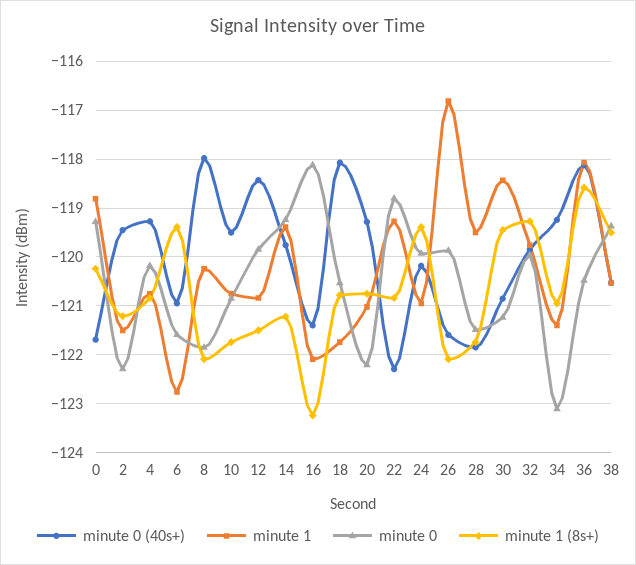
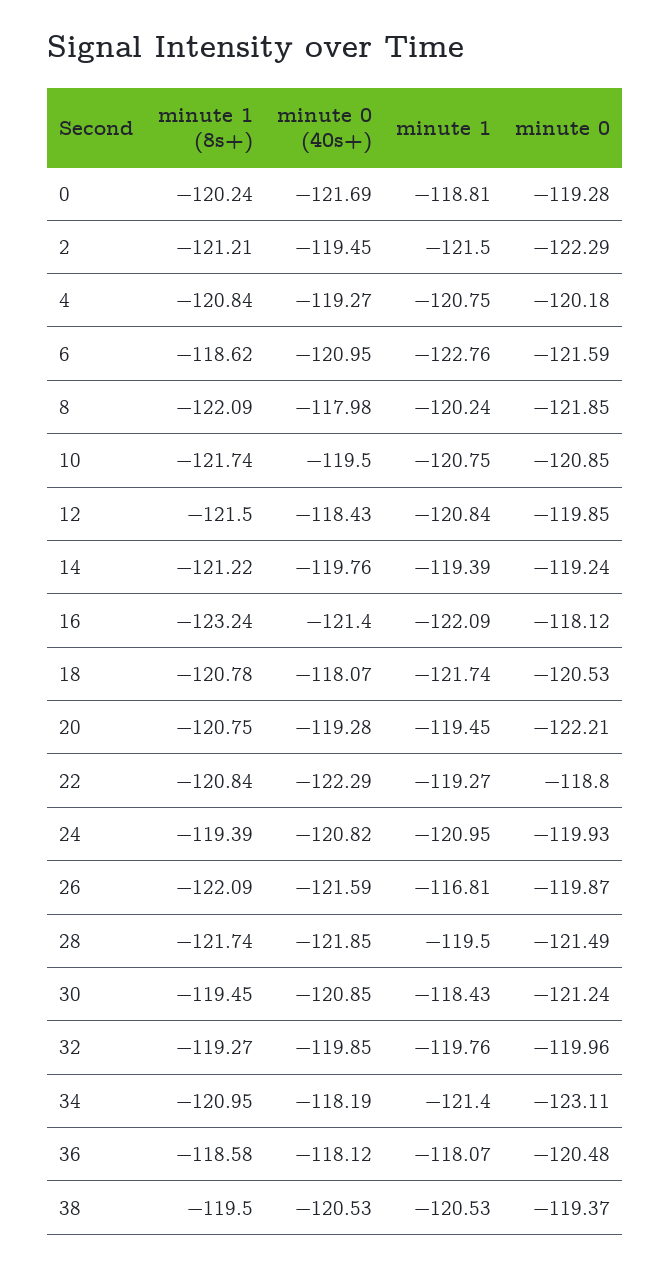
minute 1 (8s+), 6: -119.4 -> -118.62
minute 1, 20: -121 -> -119.45
minute 0 (40s+), 24: -120.2 -> -120.82
minute 0 (40s+), 34: -119.2 -> -118.19

